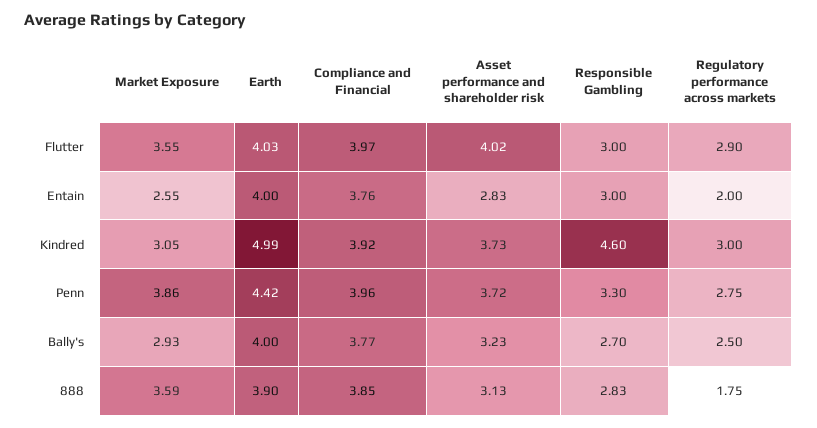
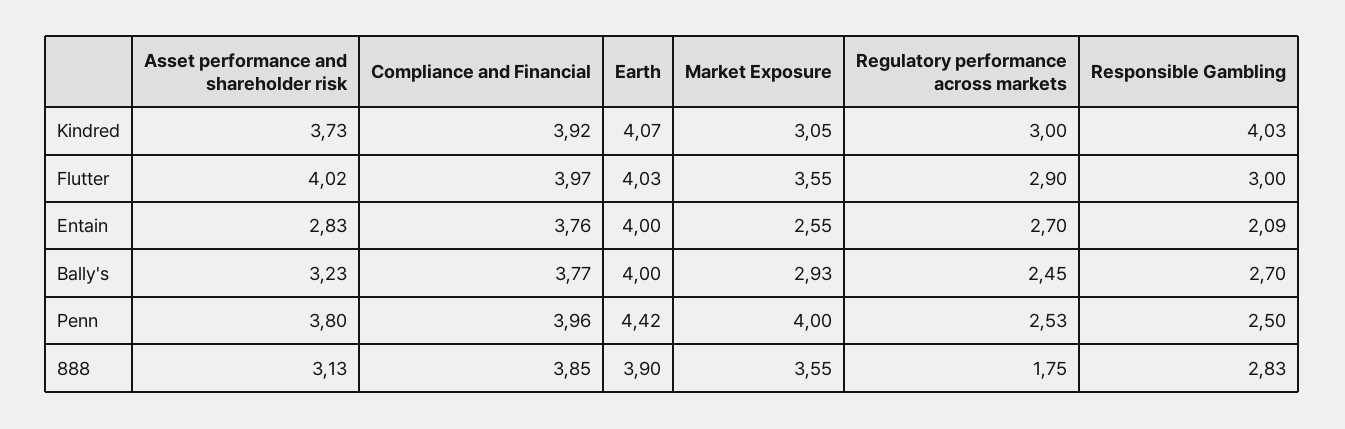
Responsible Gambling, Entain: 3 -> 2.09
Regulatory performance across markets, Entain: 2 -> 2.7
Earth, Kindred: 4.99 -> 4.07
Responsible Gambling, Kindred: 4.6 -> 4.03
Market Exposure, Penn: 3.86 -> 4
Asset performance and shareholder risk, Penn: 3.72 -> 3.8
Responsible Gambling, Penn: 3.3 -> 2.5
Regulatory performance across markets, Penn: 2.75 -> 2.53
Regulatory performance across markets, Bally's: 2.5 -> 2.45
Market Exposure, 888: 3.59 -> 3.55

